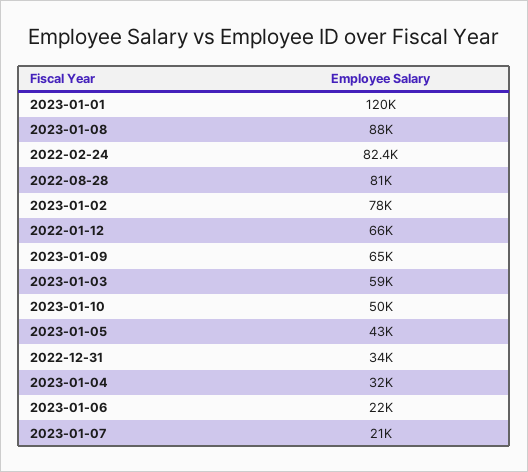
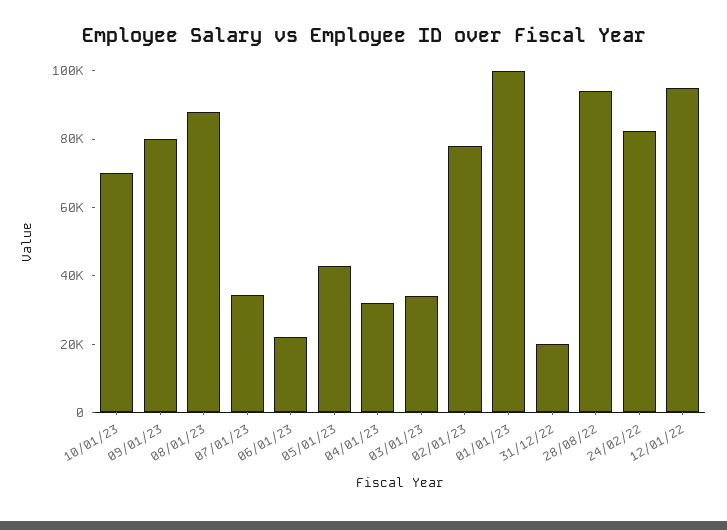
2023-01-01: 120000 -> 100000
2022-08-28: 81000 -> 95000
2022-01-12: 66000 -> 95000
2023-01-09: 65000 -> 80000
2023-01-03: 59000 -> 35000
2023-01-10: 50000 -> 70000
2022-12-31: 34000 -> 20000
2023-01-07: 21000 -> 35000

